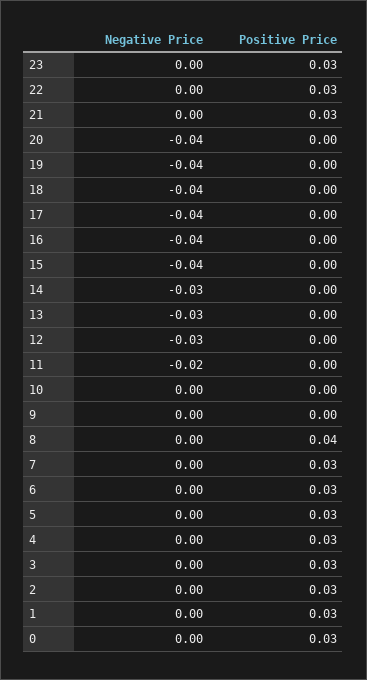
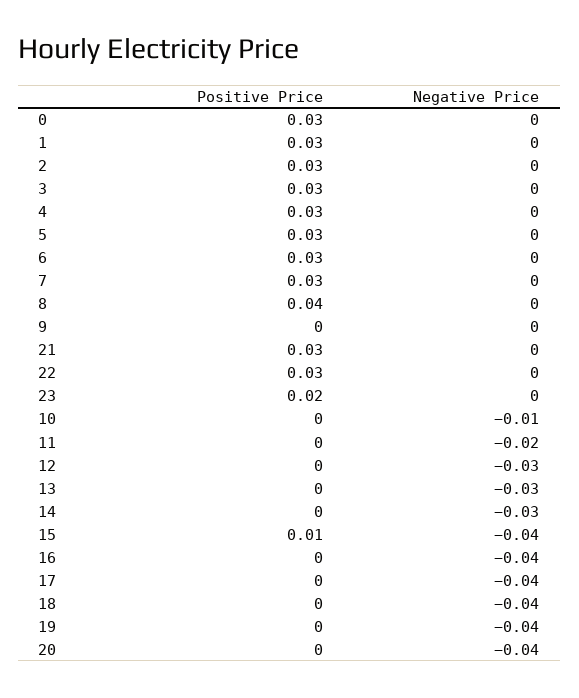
Positive Price, 23: 0.03 -> 0.02
Positive Price, 15: 0 -> 0.01
Negative Price, 10: 0 -> -0.01

